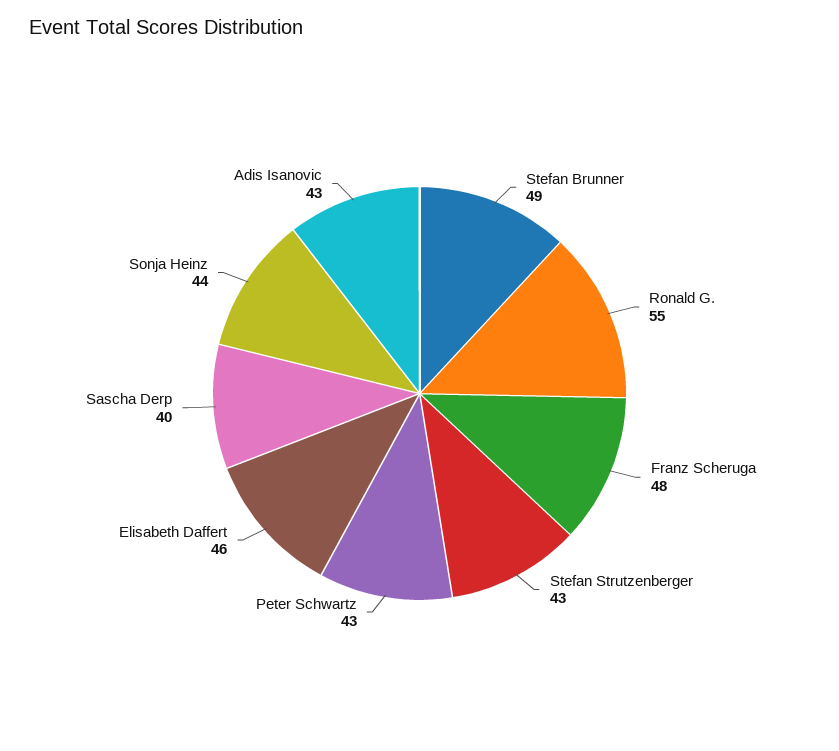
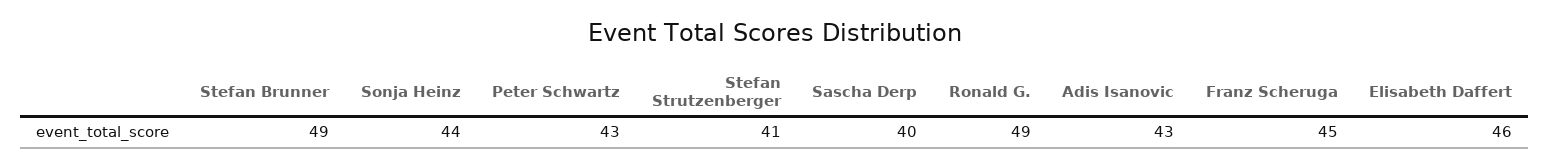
Ronald G.: 55 -> 49
Franz Scheruga: 48 -> 45
Stefan Strutzenberger: 43 -> 41

